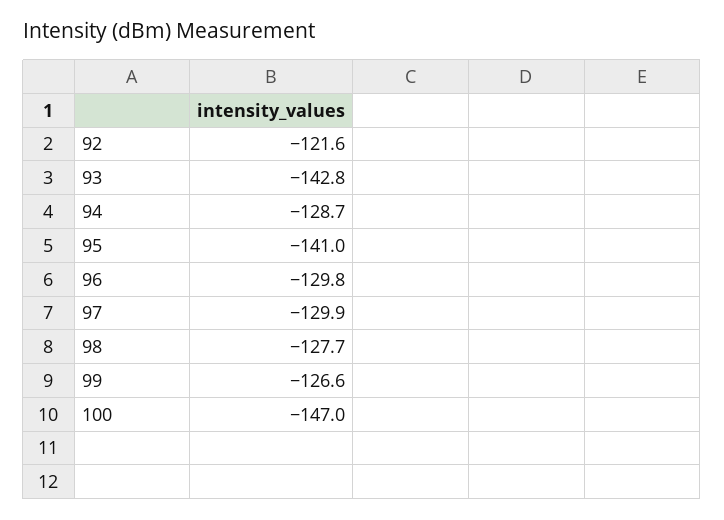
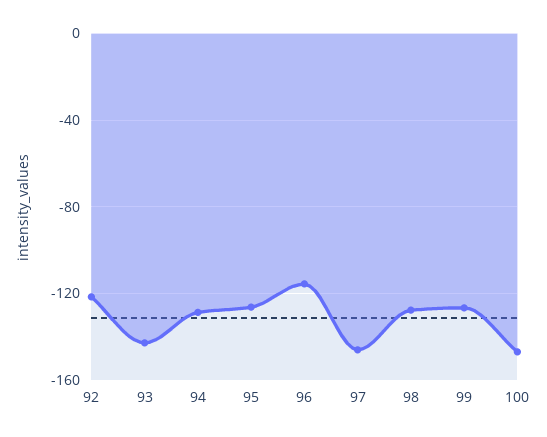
95: -141 -> -125
96: -129.8 -> -115
97: -129.9 -> -145

